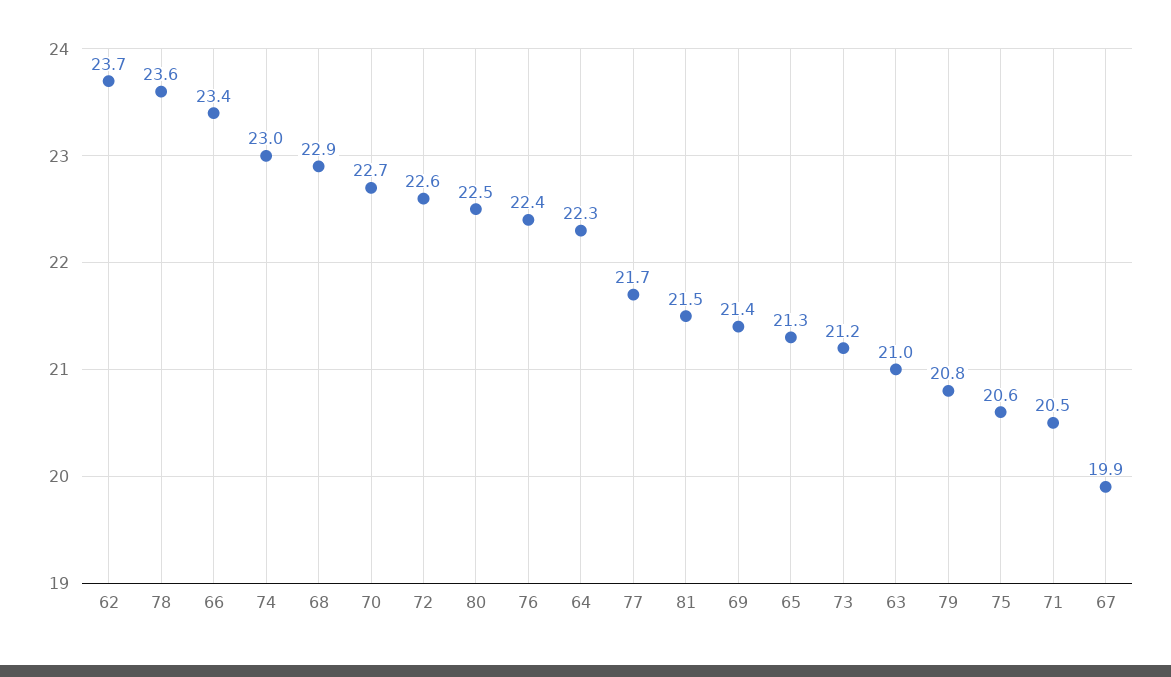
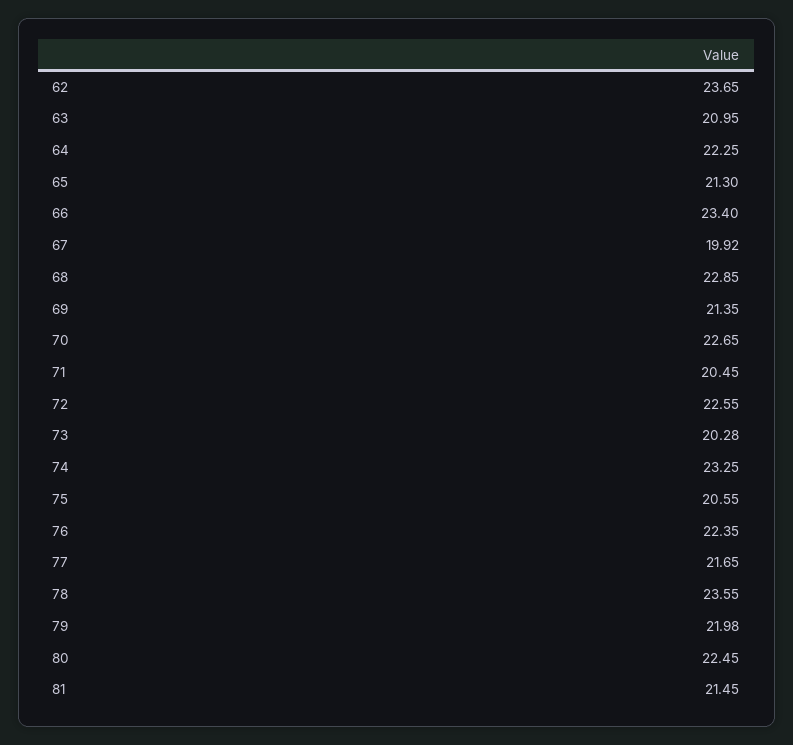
74: 23 -> 23.25
73: 21.2 -> 20.28
79: 20.8 -> 21.98

